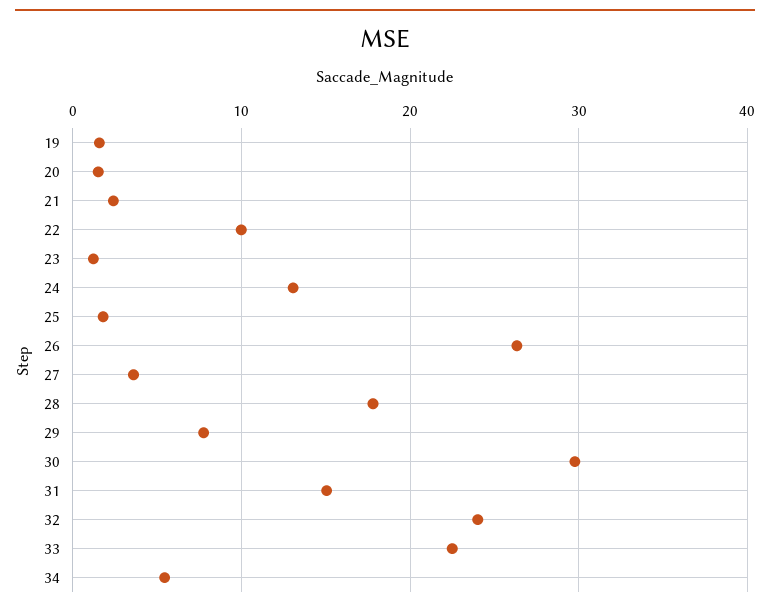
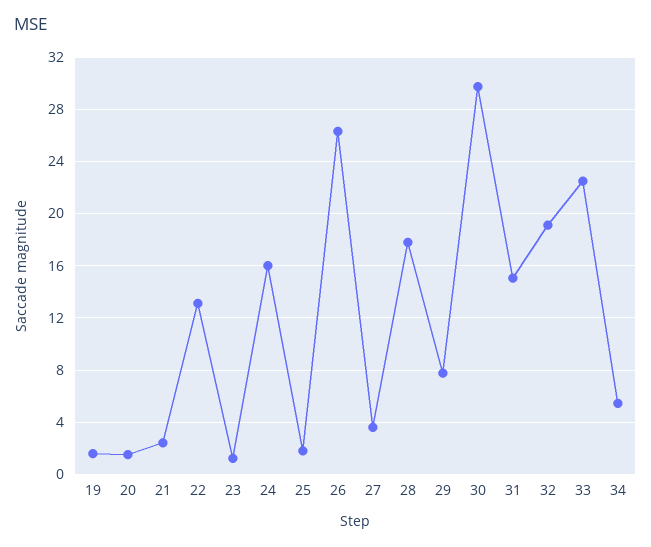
22: 10 -> 13
24: 13 -> 16
32: 24 -> 19

